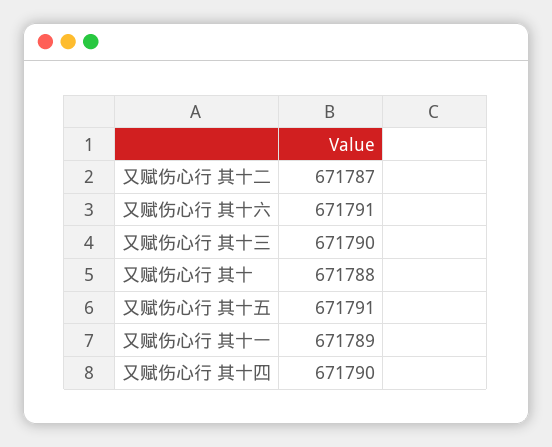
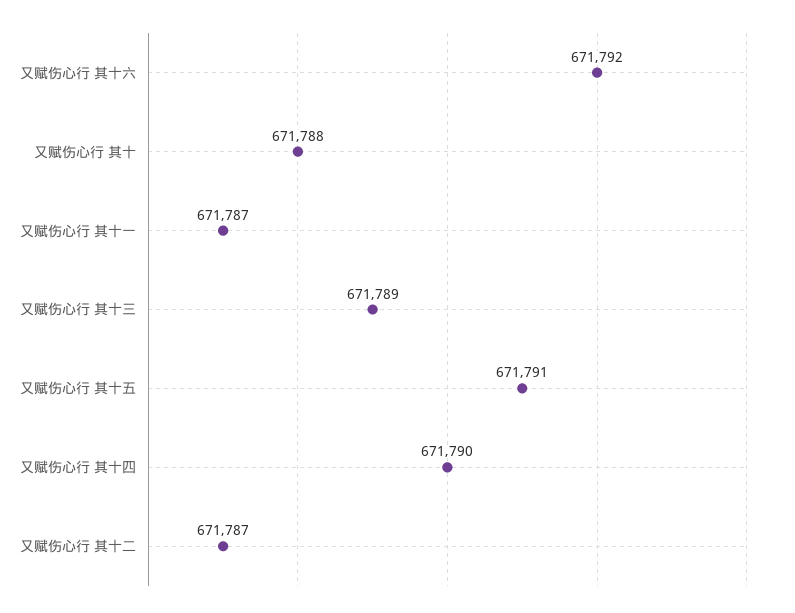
又赋伤心行 其十六: 671791 -> 671792
又赋伤心行 其十三: 671790 -> 671789
又赋伤心行 其十一: 671789 -> 671787

